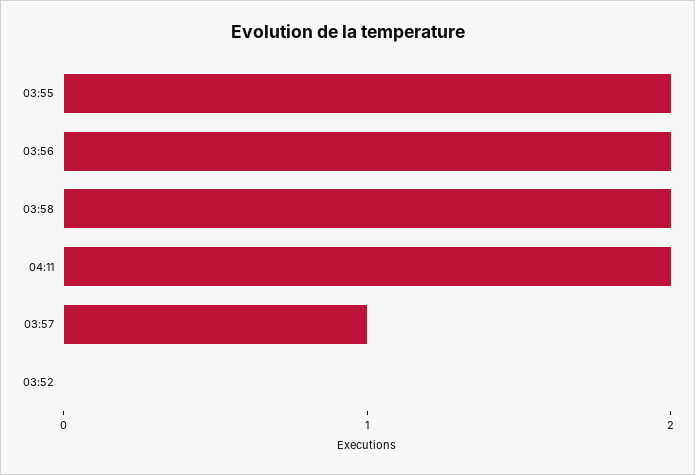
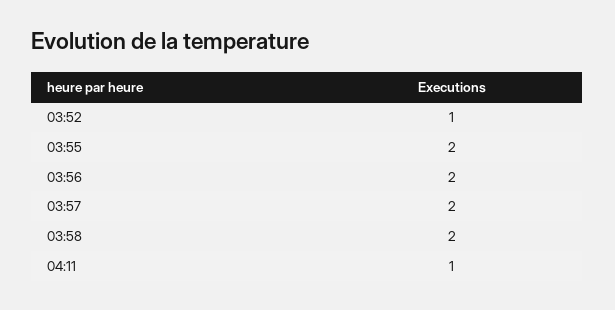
04:11: 2 -> 1
03:57: 1 -> 2
03:52: 0 -> 1

